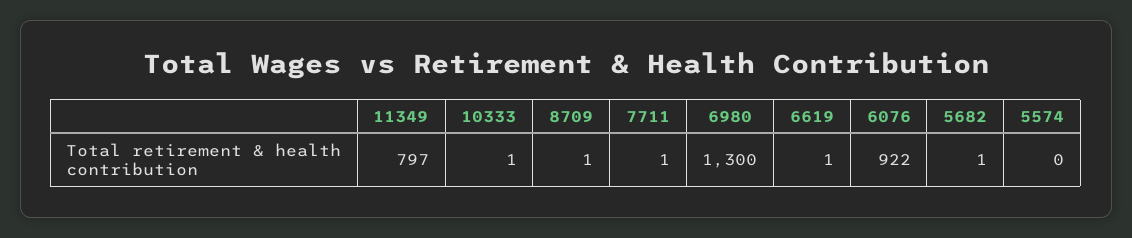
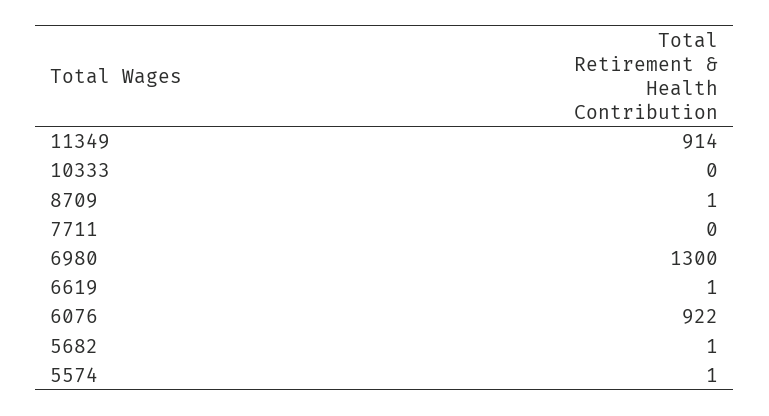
11349: 797 -> 914
10333: 1 -> 0
7711: 1 -> 0
5574: 0 -> 1

